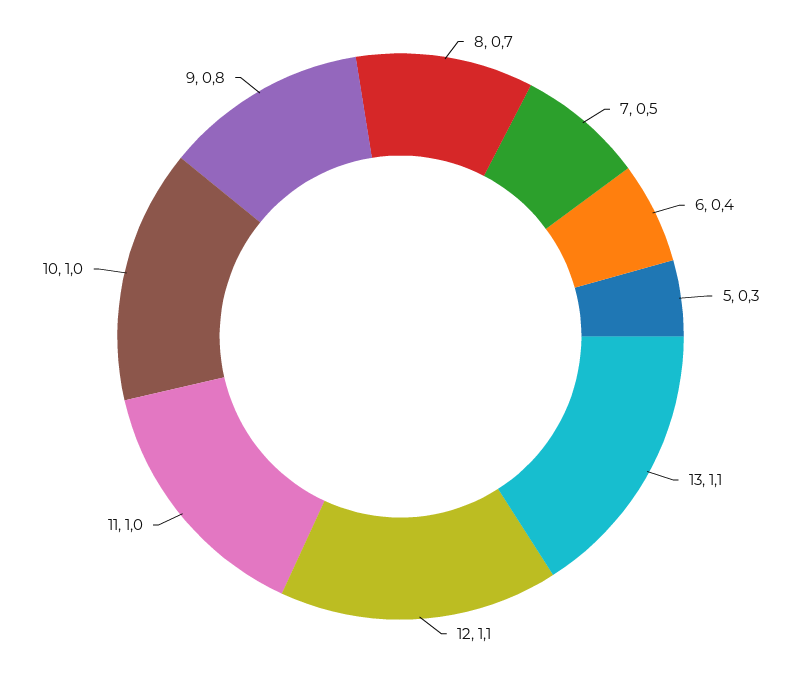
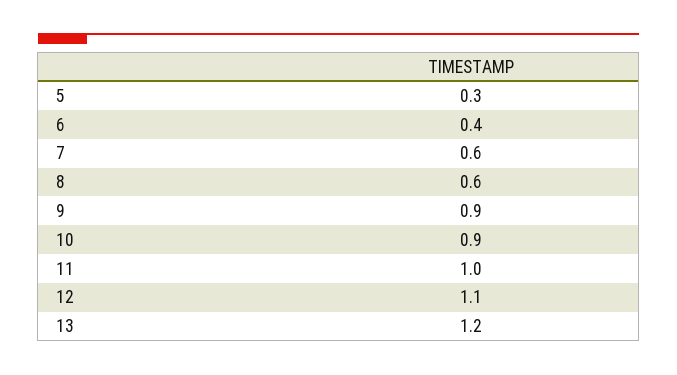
8: 0.7 -> 0.6
7: 0.5 -> 0.6
13: 1.1 -> 1.2
10: 1 -> 0.9
9: 0.8 -> 0.9

